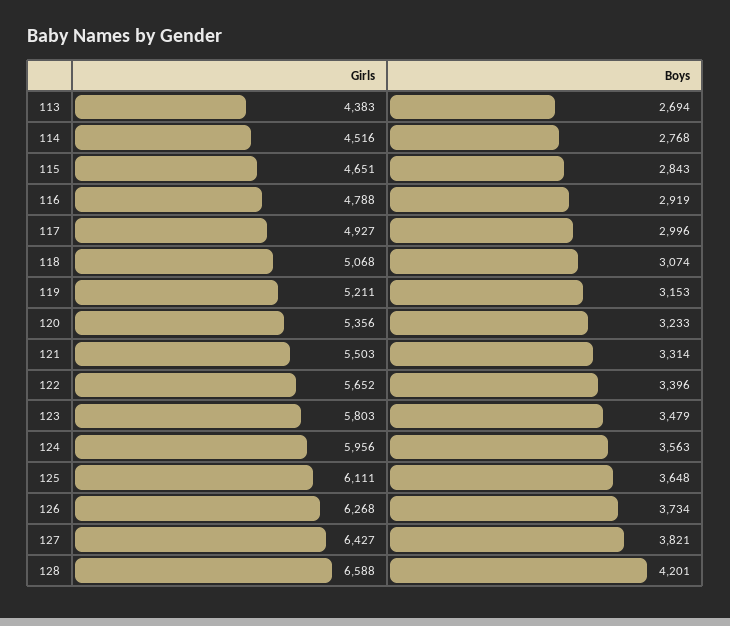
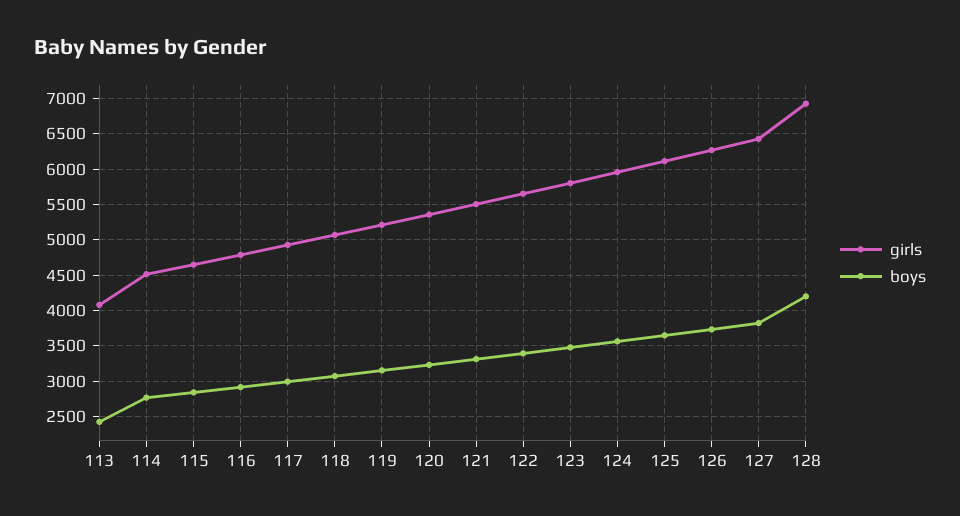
Girls, 113: 4383 -> 4100
Boys, 113: 2694 -> 2400
Girls, 128: 6588 -> 6900

